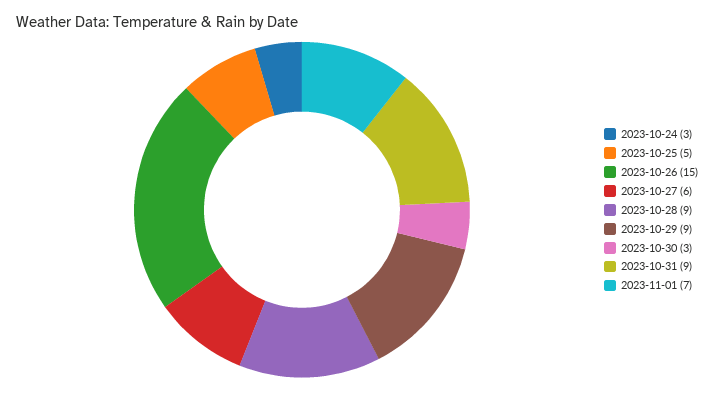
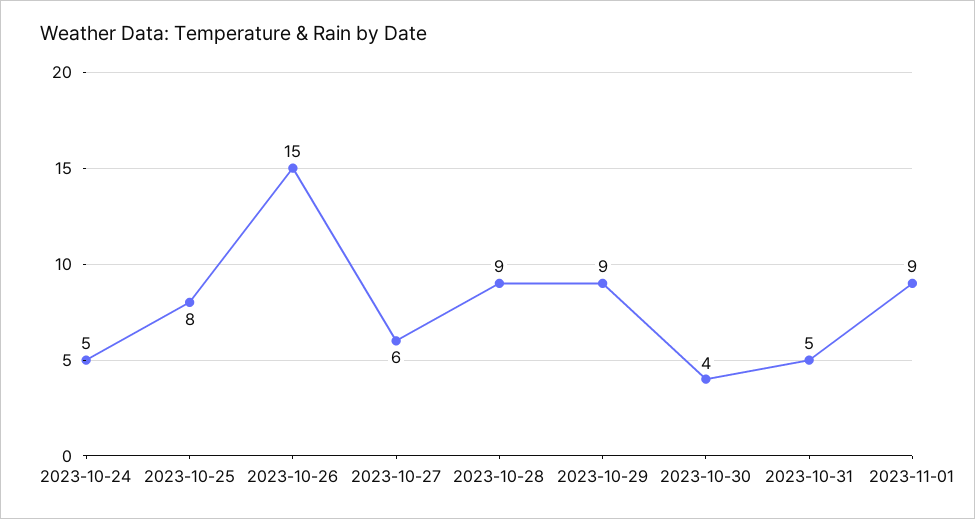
2023-10-24: 3 -> 5
2023-10-25: 5 -> 8
2023-10-30: 3 -> 4
2023-10-31: 9 -> 5
2023-11-01: 7 -> 9

